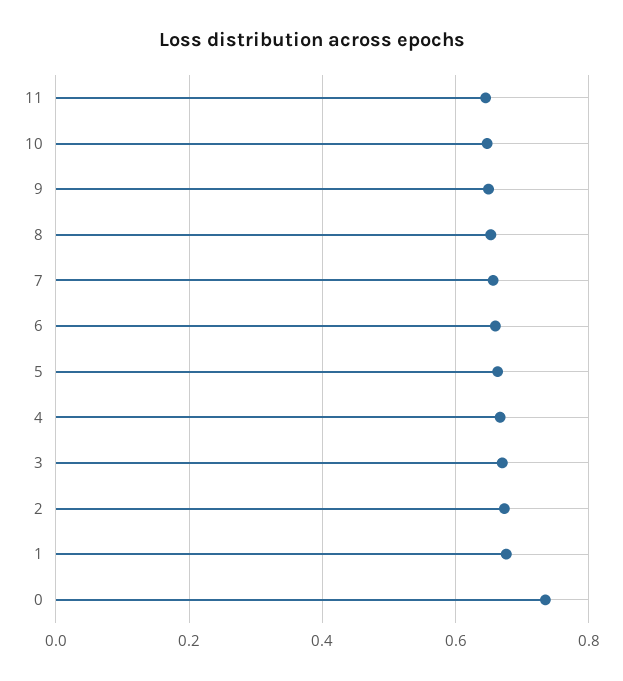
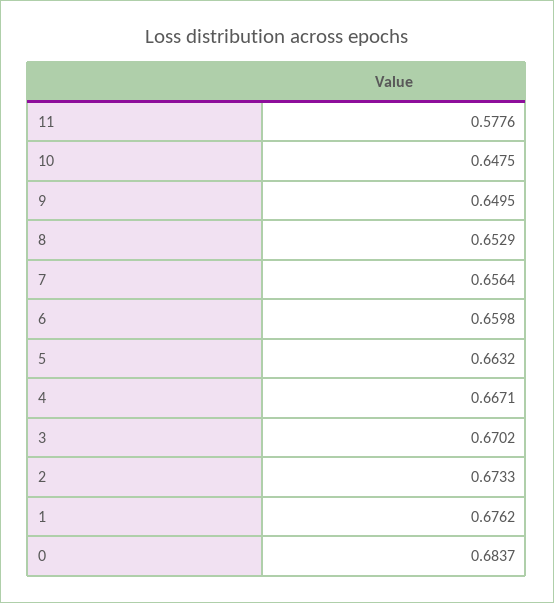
11: 0.64 -> 0.5776
0: 0.74 -> 0.6837

